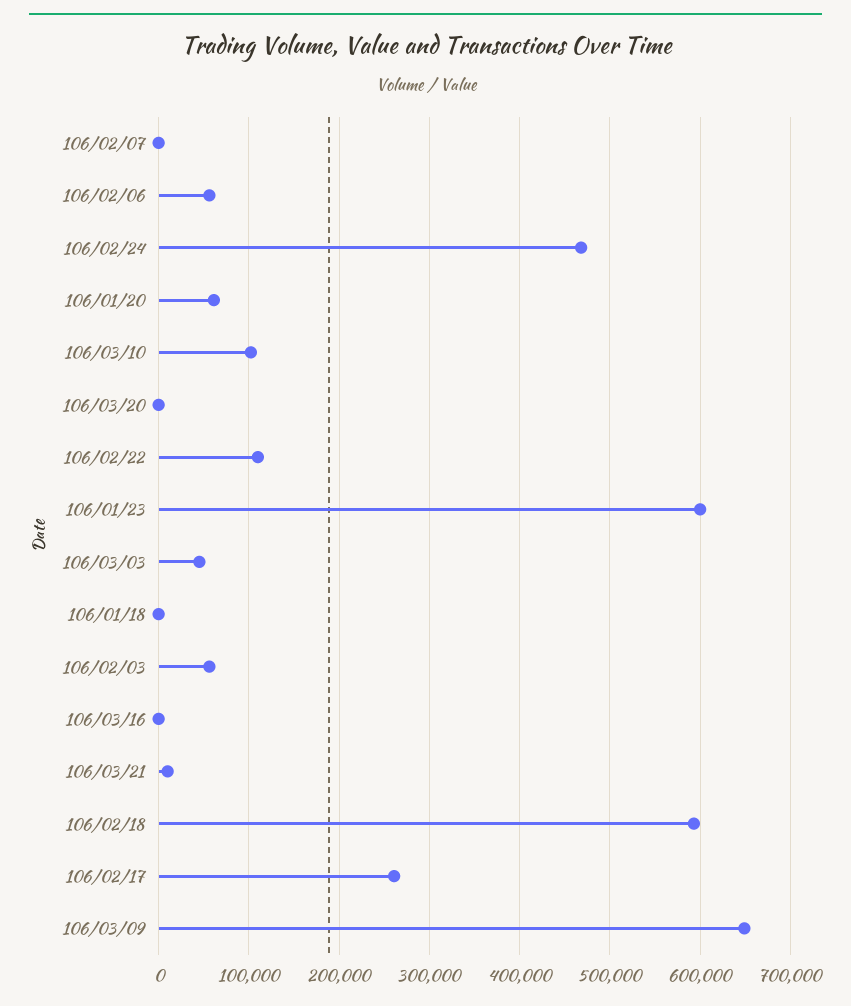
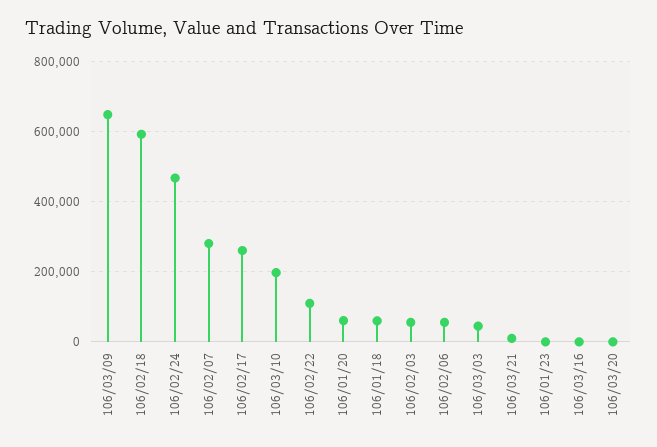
106/02/07: 0 -> 280000
106/03/10: 100000 -> 200000
106/01/23: 600000 -> 0
106/01/18: 0 -> 60000

